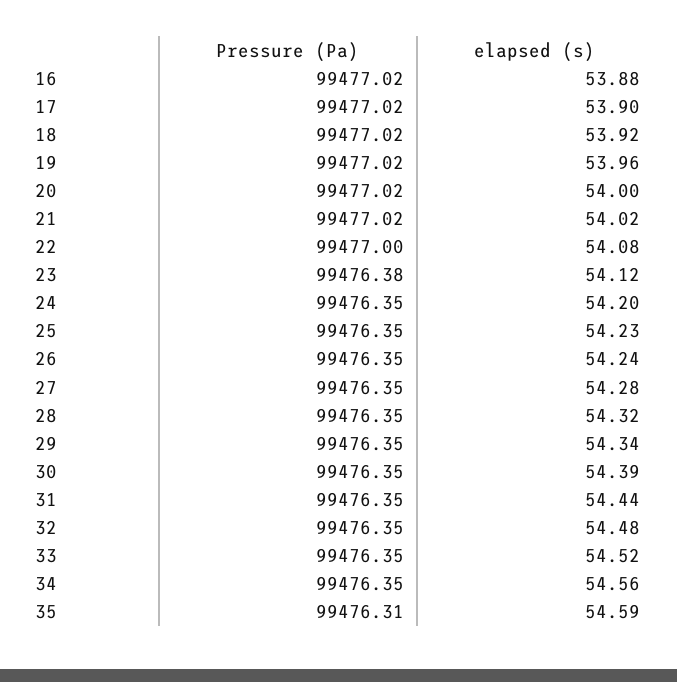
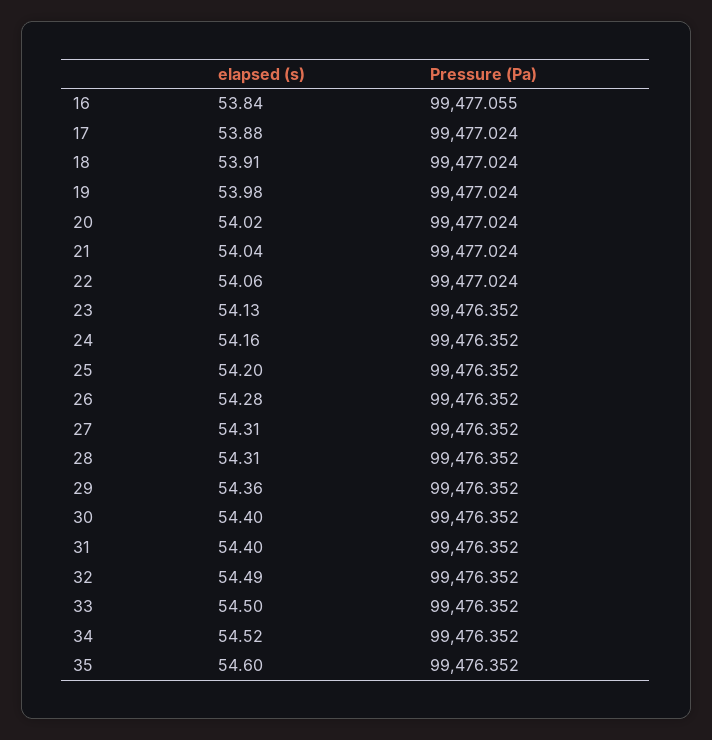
Pressure (Pa), 16: 99477.02 -> 99477.055
elapsed (s), 16: 53.88 -> 53.84
elapsed (s), 17: 53.9 -> 53.88
elapsed (s), 18: 53.92 -> 53.91
elapsed (s), 19: 53.96 -> 53.98
elapsed (s), 20: 54 -> 54.02
elapsed (s), 21: 54.02 -> 54.04
Pressure (Pa), 22: 99477 -> 99477.024
elapsed (s), 22: 54.08 -> 54.06
Pressure (Pa), 23: 99476.38 -> 99476.352
elapsed (s), 23: 54.12 -> 54.13
elapsed (s), 24: 54.2 -> 54.16
elapsed (s), 25: 54.23 -> 54.2
elapsed (s), 26: 54.24 -> 54.28
elapsed (s), 27: 54.28 -> 54.31
elapsed (s), 28: 54.32 -> 54.31
elapsed (s), 29: 54.34 -> 54.36
elapsed (s), 30: 54.39 -> 54.4
elapsed (s), 31: 54.44 -> 54.4
elapsed (s), 32: 54.48 -> 54.49
elapsed (s), 33: 54.52 -> 54.5
elapsed (s), 34: 54.56 -> 54.52
Pressure (Pa), 35: 99476.31 -> 99476.352
elapsed (s), 35: 54.59 -> 54.6

